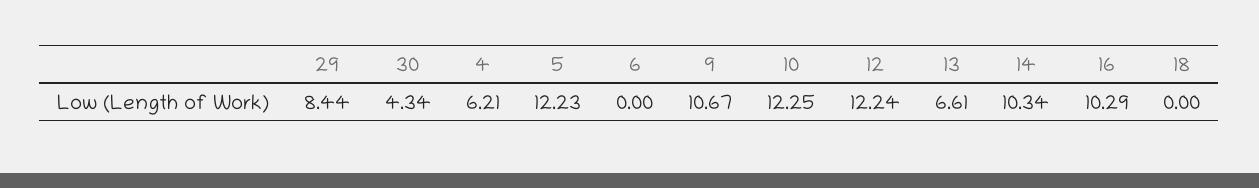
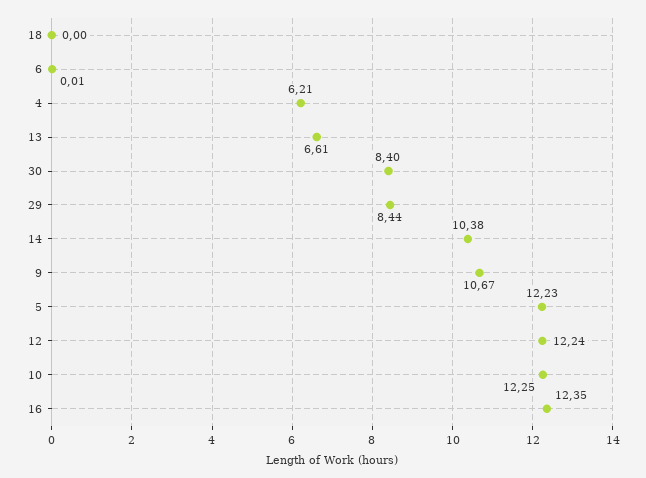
30: 4.34 -> 8.4
6: 0 -> 0.01
14: 10.34 -> 10.38
16: 10.29 -> 12.35

